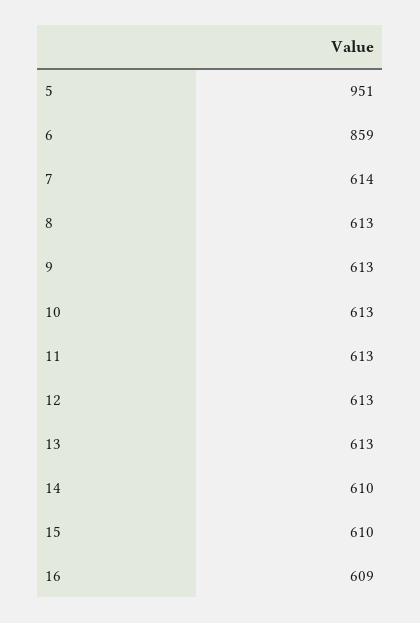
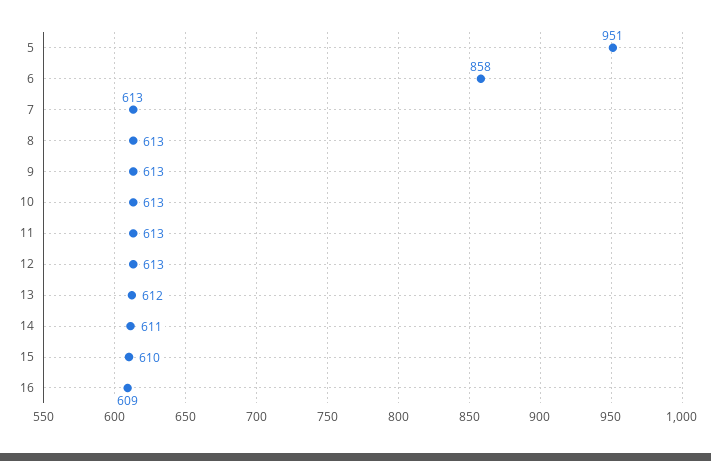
6: 859 -> 858
7: 614 -> 613
13: 613 -> 612
14: 610 -> 611

